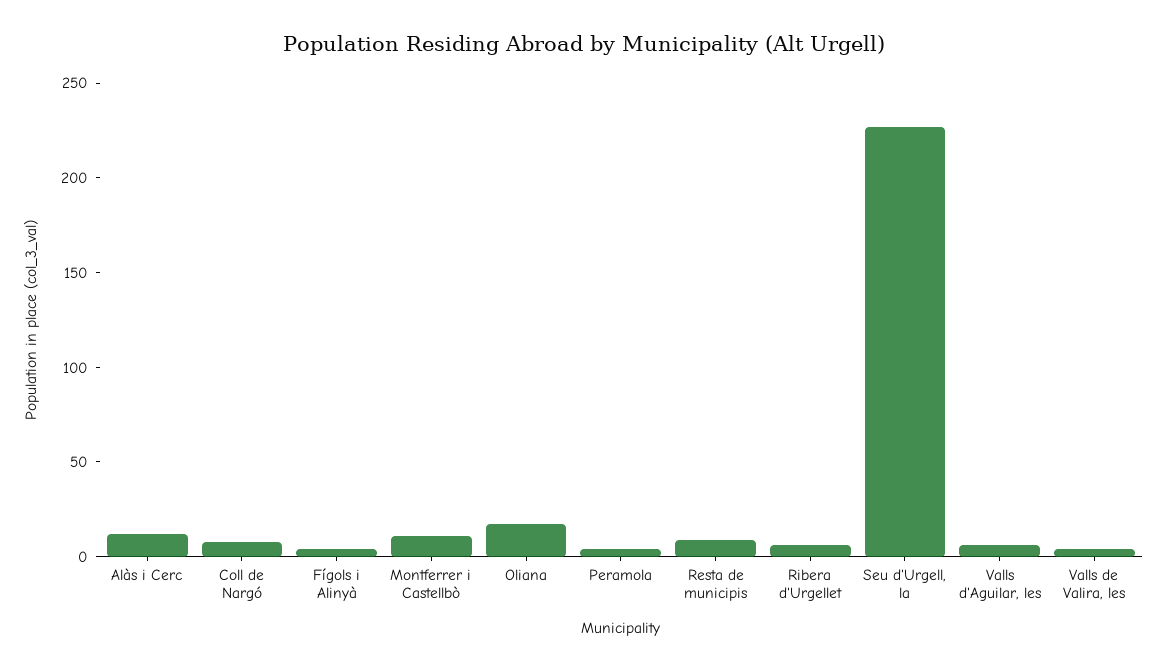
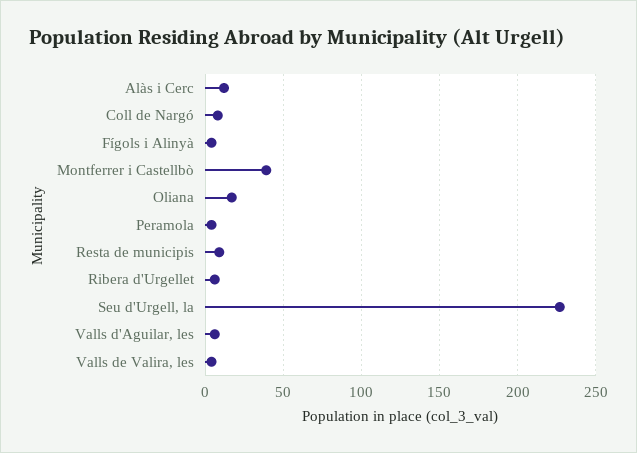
Montferrer i Castellbò: 10 -> 40

